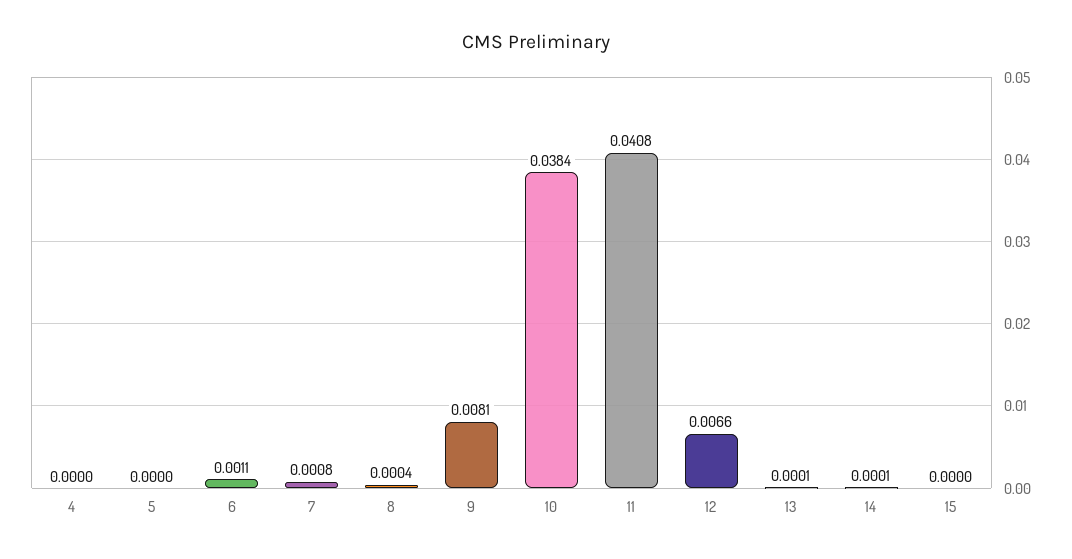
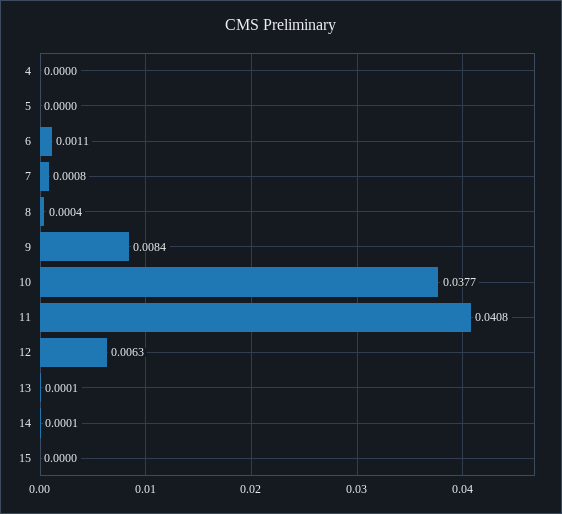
9: 0.0081 -> 0.0084
10: 0.0384 -> 0.0377
12: 0.0066 -> 0.0063

